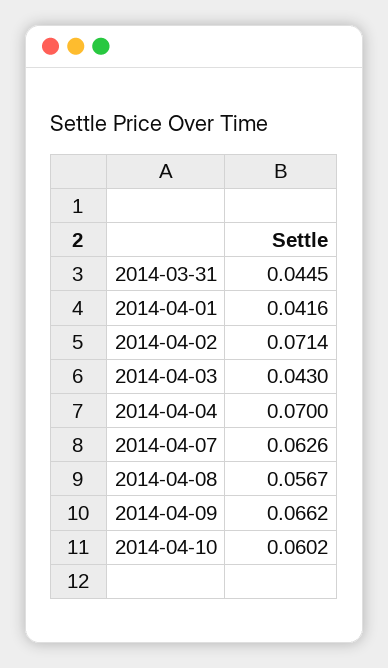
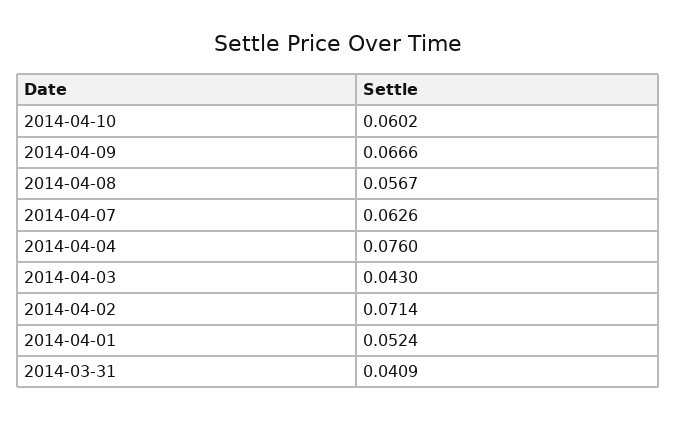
2014-03-31: 0.0445 -> 0.0409
2014-04-01: 0.0416 -> 0.0524
2014-04-04: 0.07 -> 0.076
2014-04-09: 0.0662 -> 0.0666

